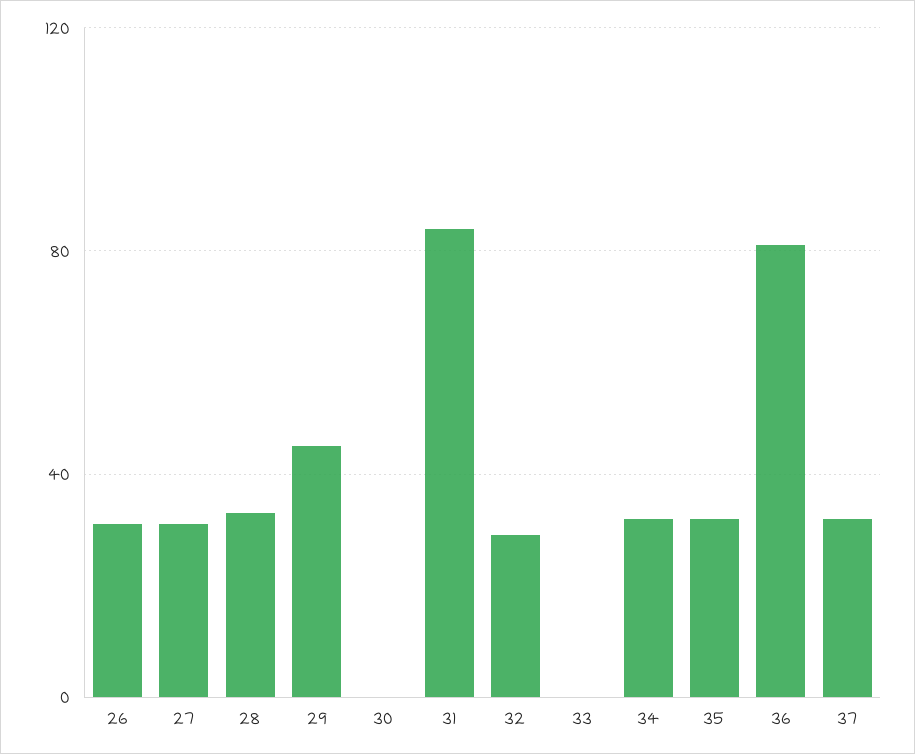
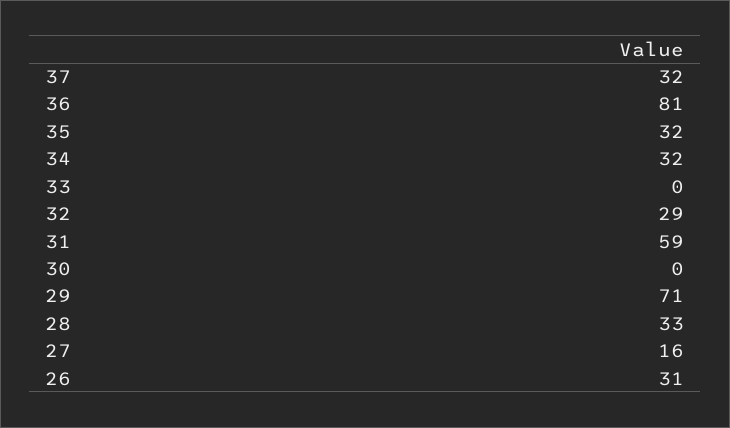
27: 30 -> 16
29: 45 -> 71
31: 85 -> 59

